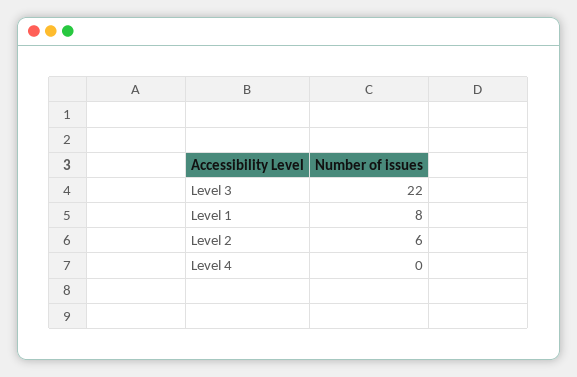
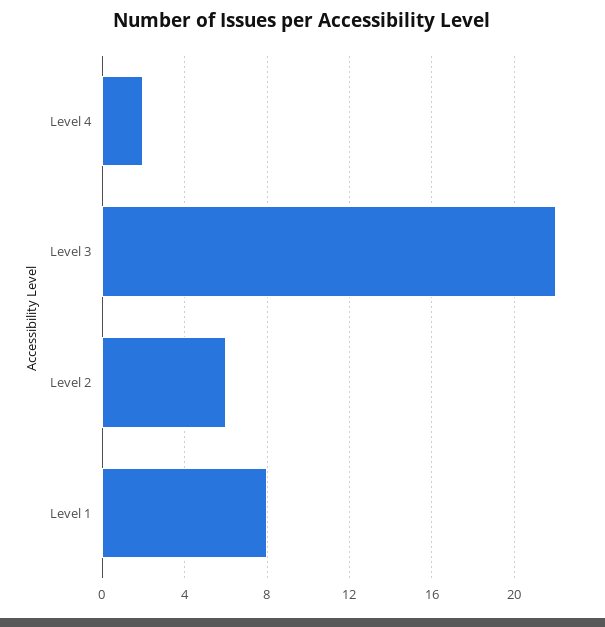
Level 4: 0 -> 2

